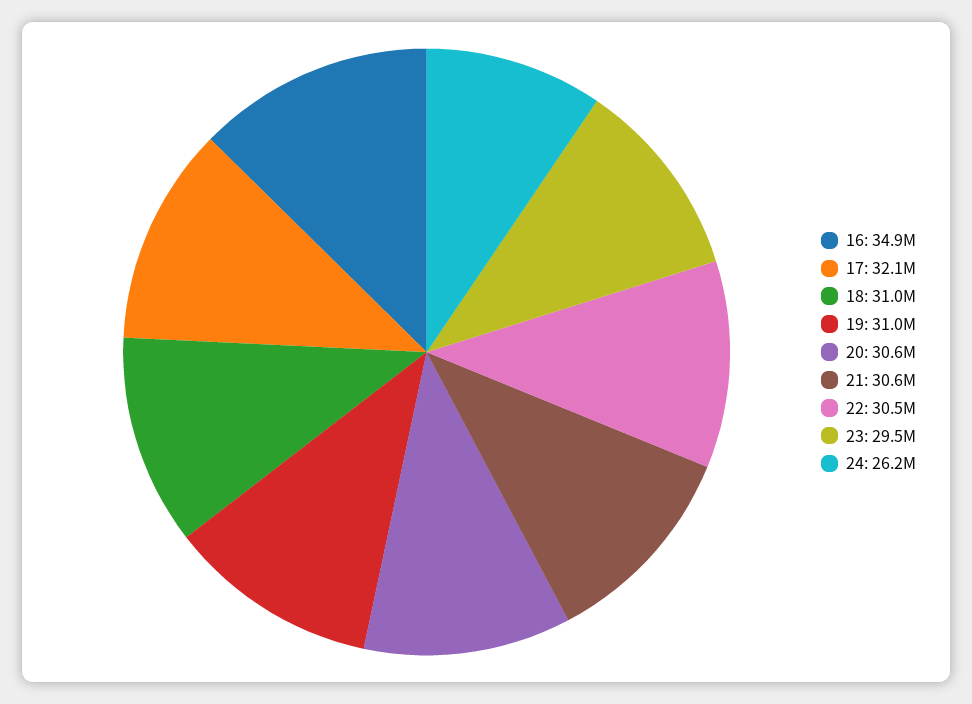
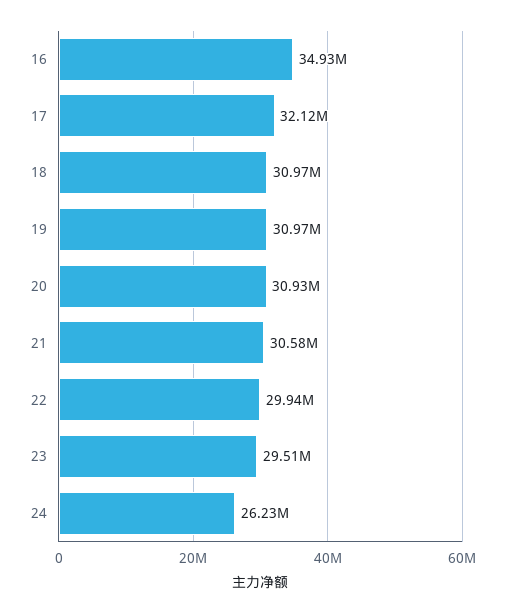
20: 30600000 -> 30930000
22: 30500000 -> 29940000

